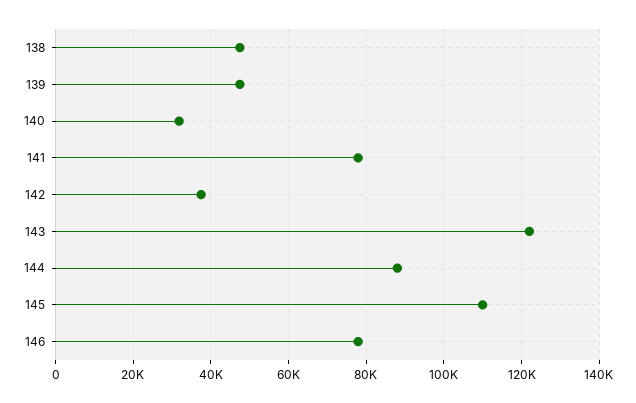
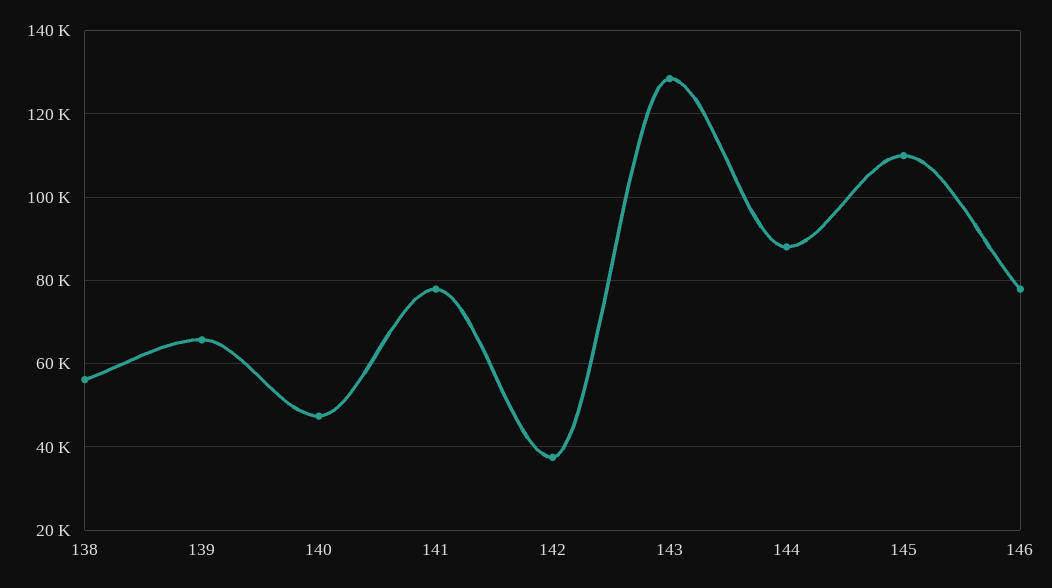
138: 48000 -> 56000
139: 48000 -> 66000
140: 32000 -> 48000
143: 122000 -> 128000

